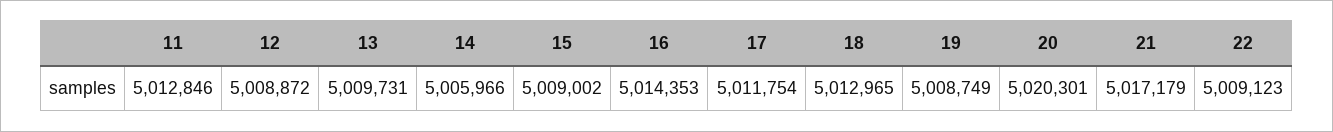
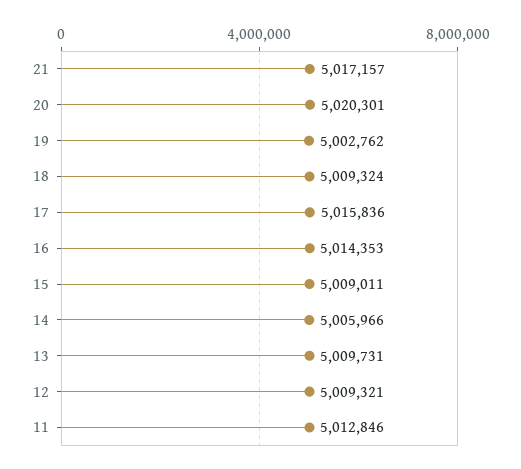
12: 5008872 -> 5009321
15: 5009002 -> 5009011
17: 5011754 -> 5015836
18: 5012965 -> 5009324
19: 5008749 -> 5002762
21: 5017179 -> 5017157
22: 5009123 -> none

